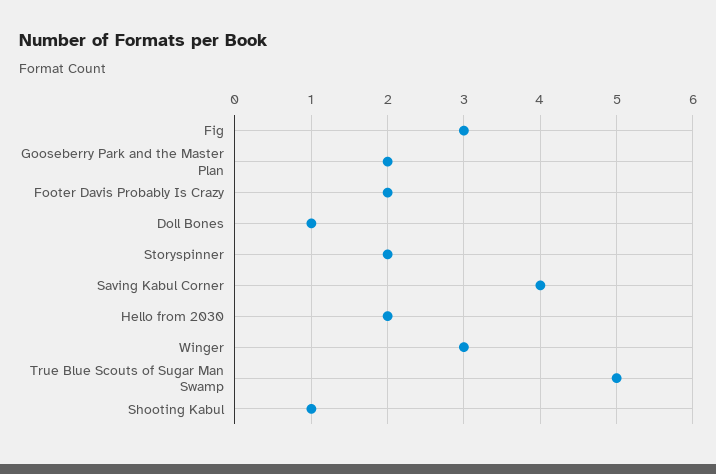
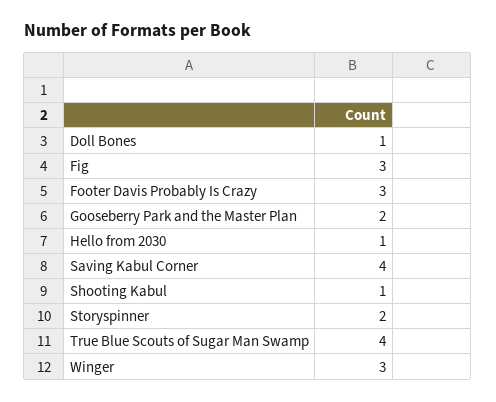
Footer Davis Probably Is Crazy: 2 -> 3
Hello from 2030: 2 -> 1
True Blue Scouts of Sugar Man Swamp: 5 -> 4

